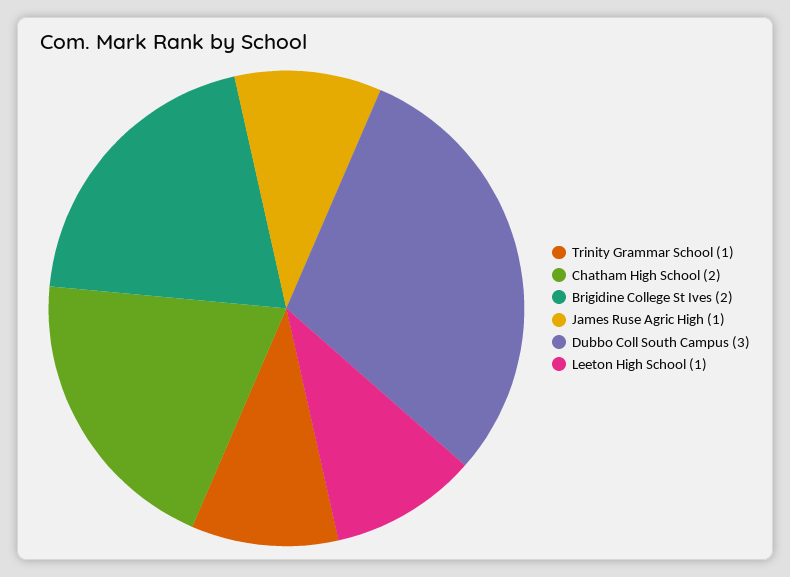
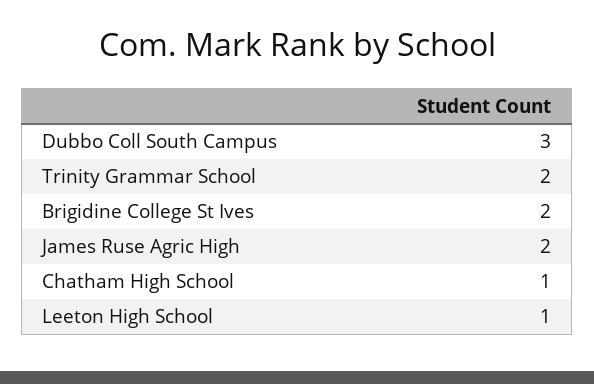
Trinity Grammar School: 1 -> 2
Chatham High School: 2 -> 1
James Ruse Agric High: 1 -> 2

